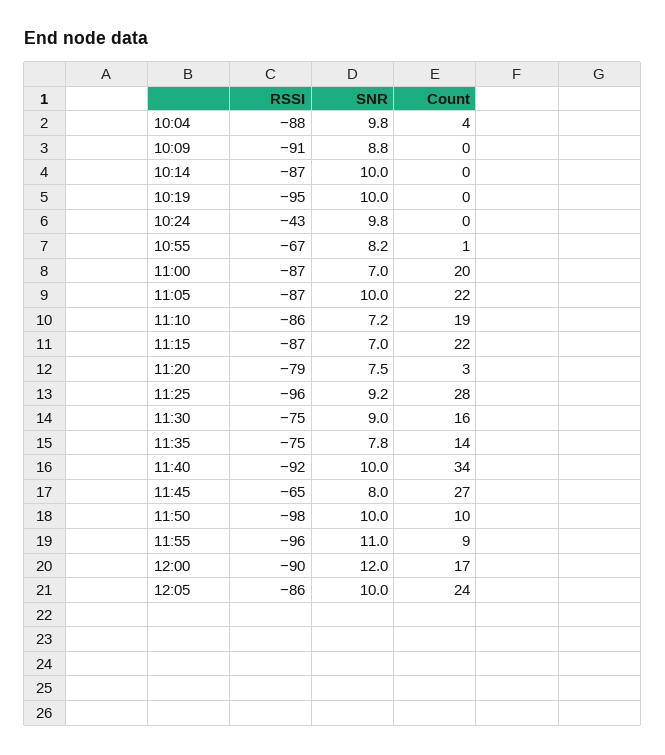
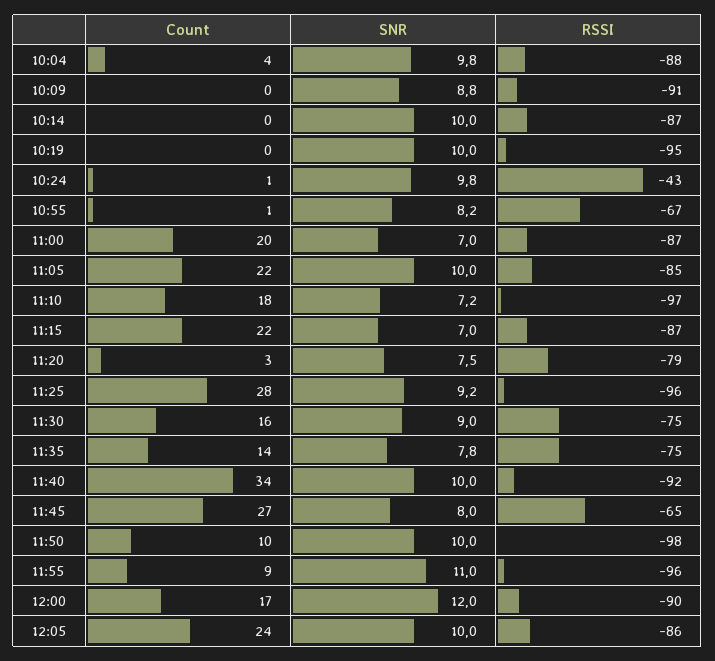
Count, 10:24: 0 -> 1
RSSI, 11:05: -87 -> -85
RSSI, 11:10: -86 -> -97
Count, 11:10: 19 -> 18

